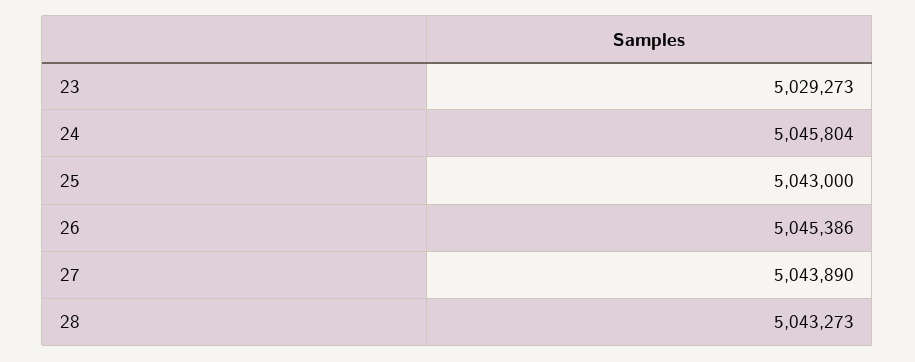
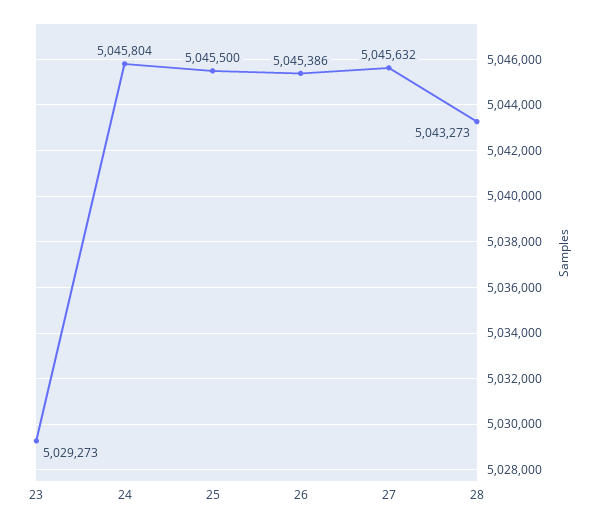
25: 5043000 -> 5045500
27: 5043890 -> 5045632

